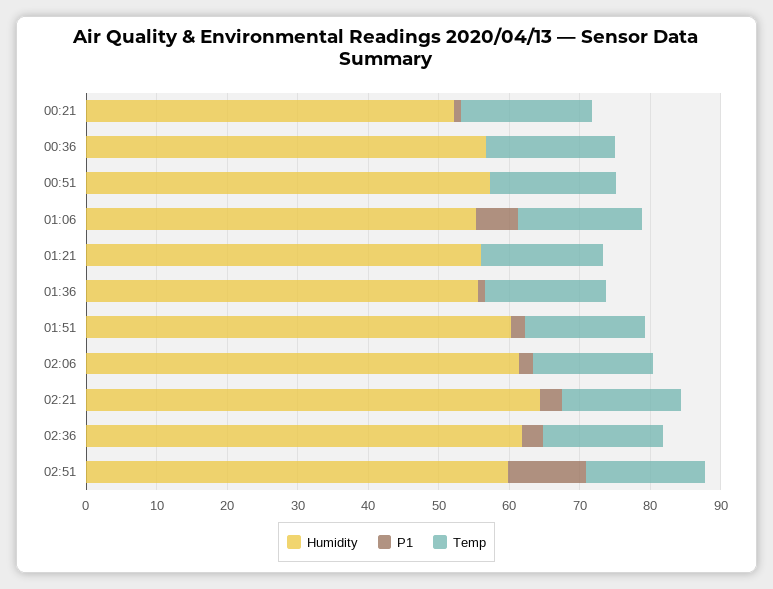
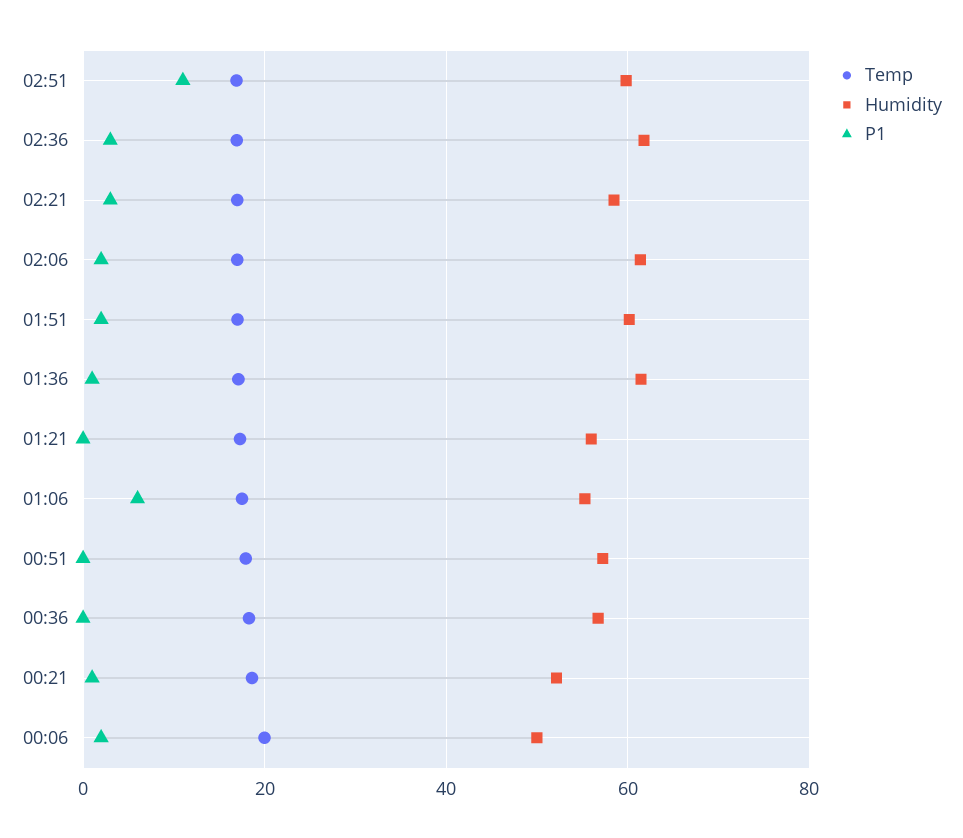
Humidity, 01:36: 56 -> 62
Humidity, 02:21: 64 -> 58
Temp, 00:06: none -> 20
Humidity, 00:06: none -> 50
P1, 00:06: none -> 2

